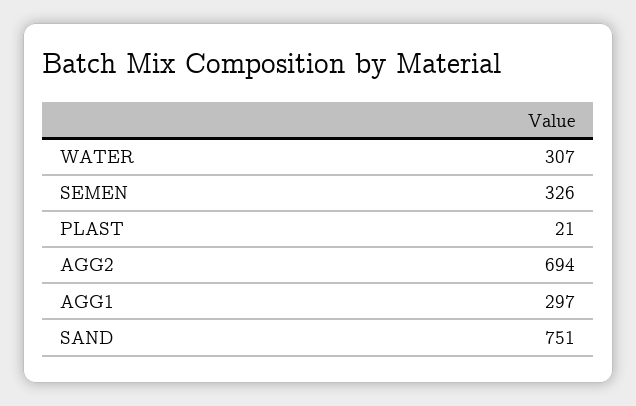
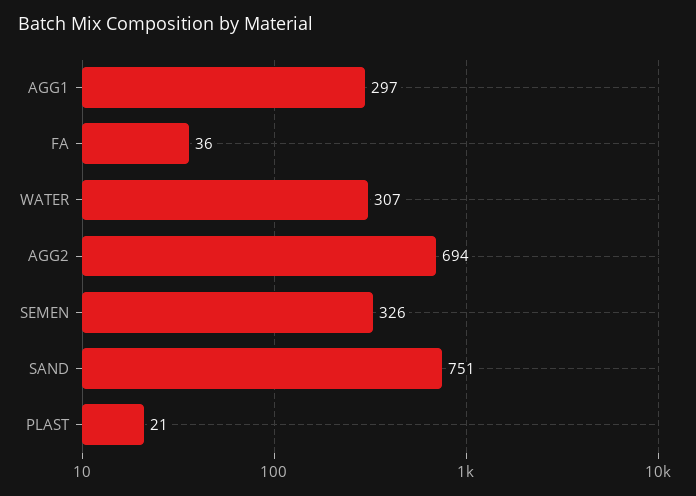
FA: none -> 36

